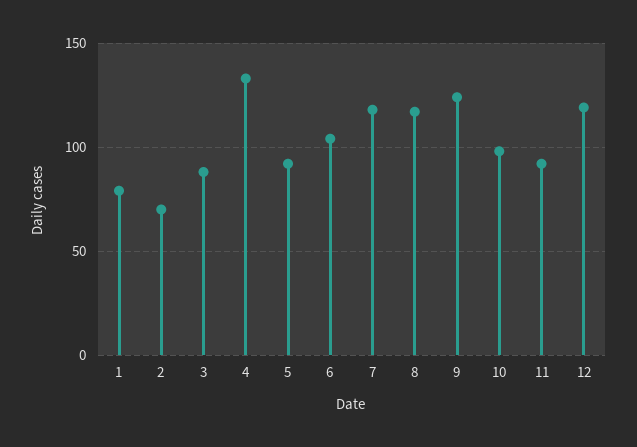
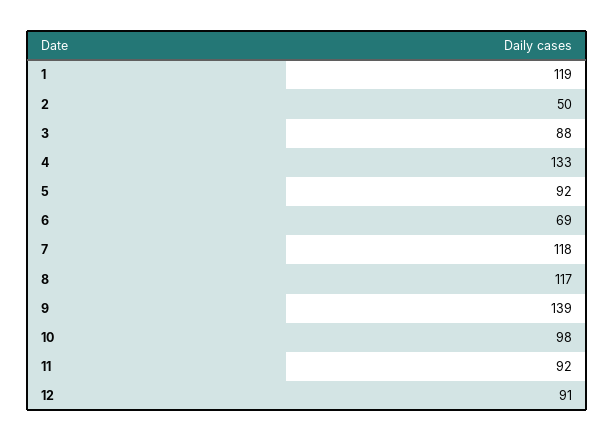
1: 80 -> 119
2: 70 -> 50
6: 105 -> 69
9: 125 -> 139
12: 120 -> 91

